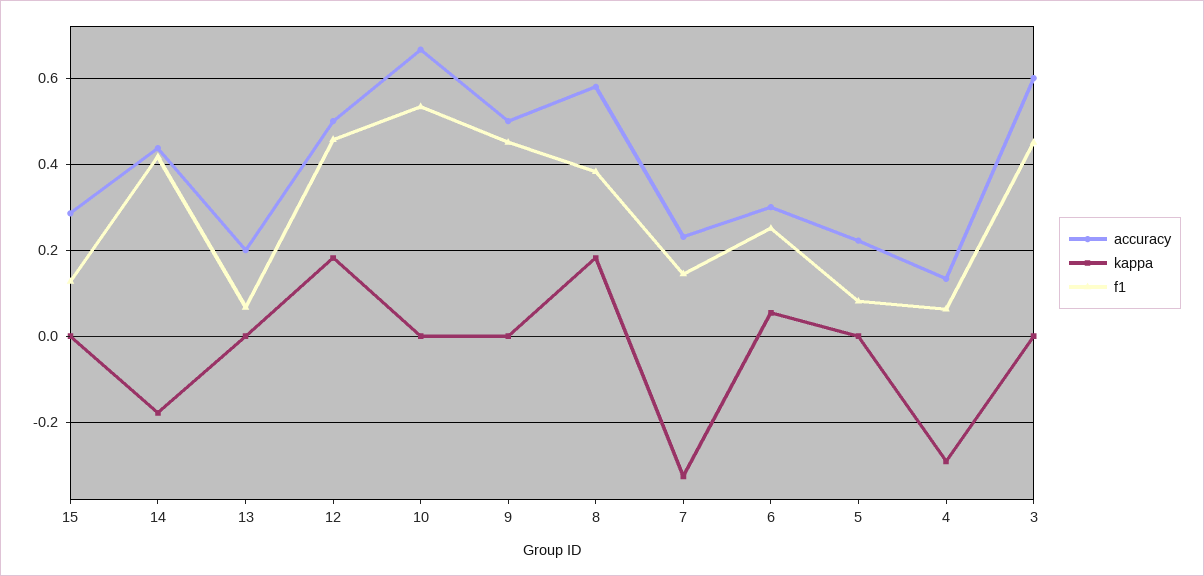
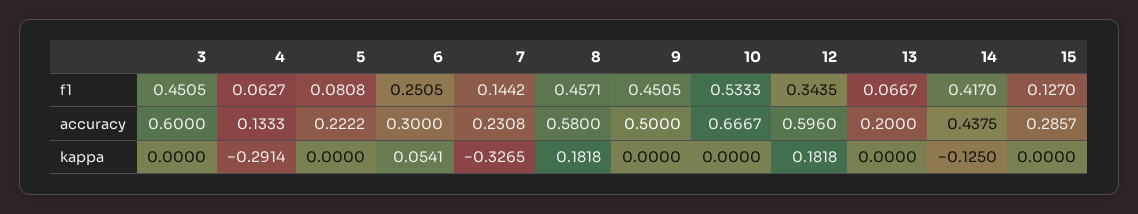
kappa, 14: -0.18 -> -0.125
accuracy, 12: 0.5 -> 0.596
f1, 12: 0.46 -> 0.3435
f1, 8: 0.38 -> 0.4571

